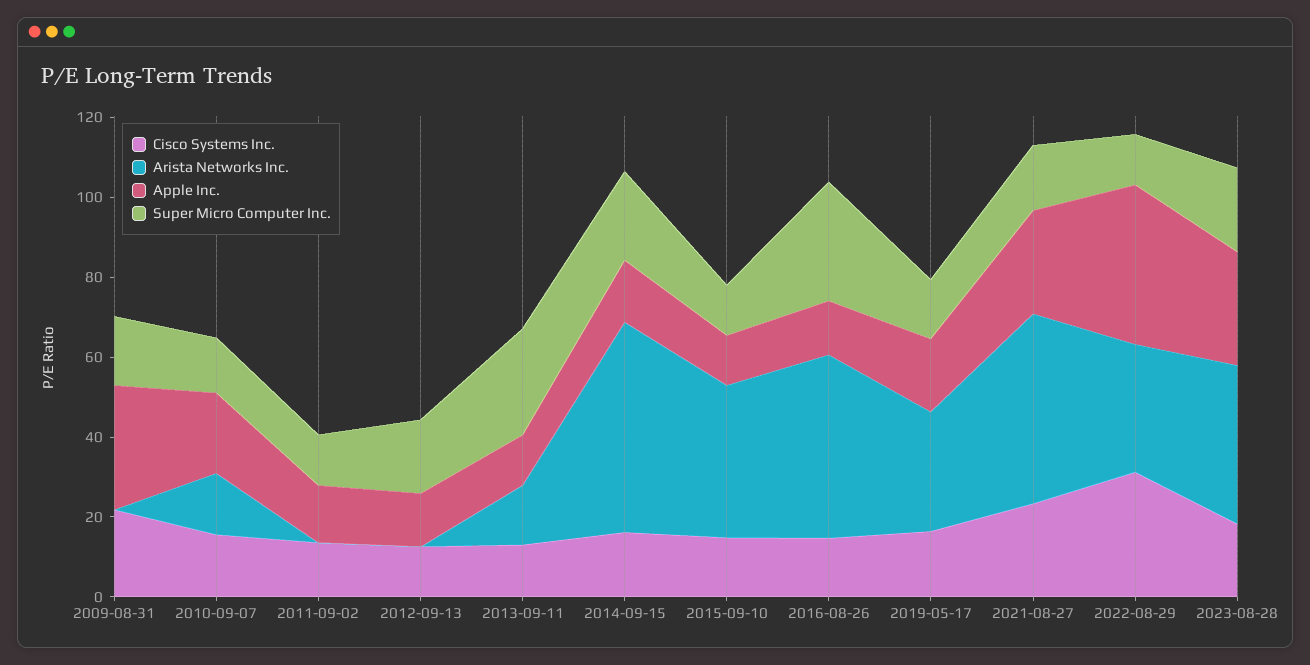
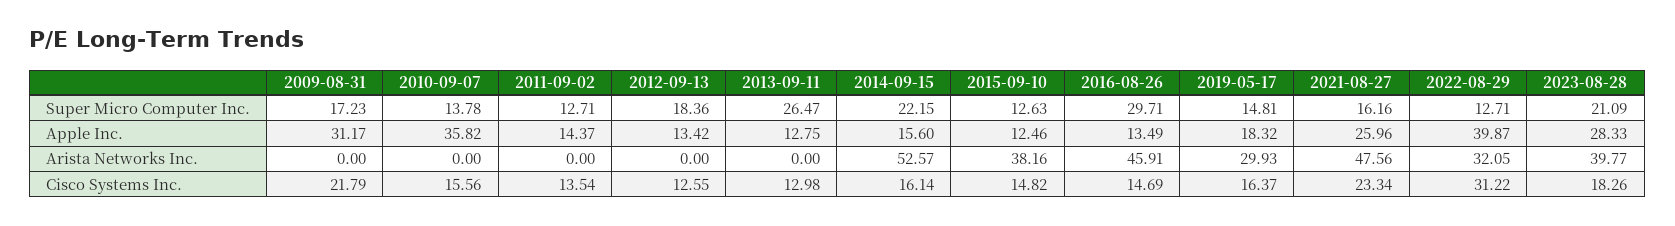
Arista Networks Inc., 2010-09-07: 15 -> 0
Apple Inc., 2010-09-07: 20 -> 35.82
Arista Networks Inc., 2013-09-11: 15 -> 0

